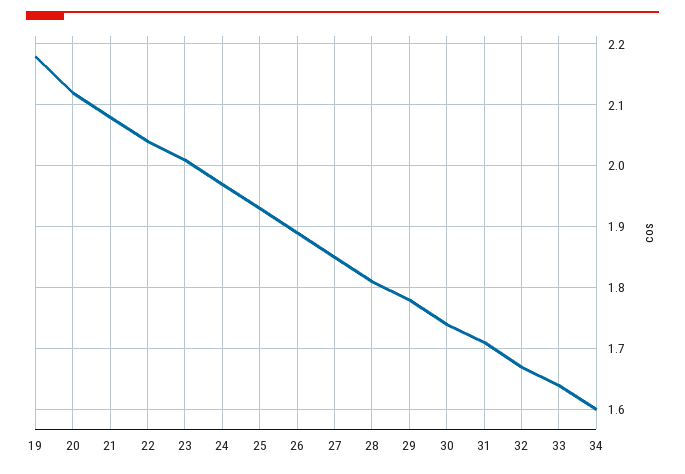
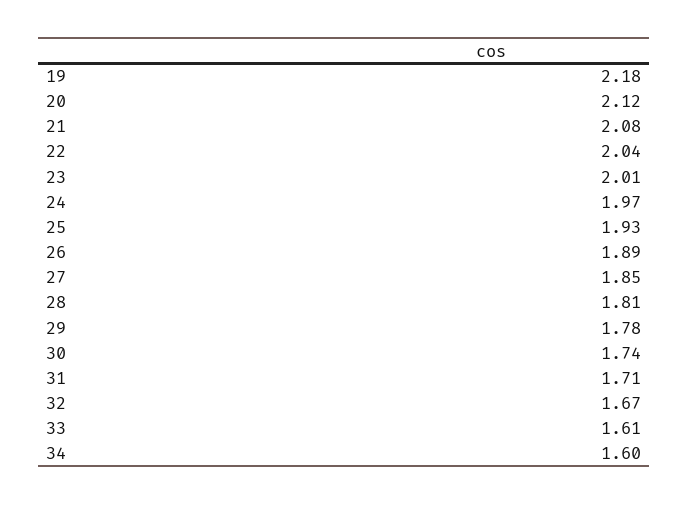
33: 1.64 -> 1.61

